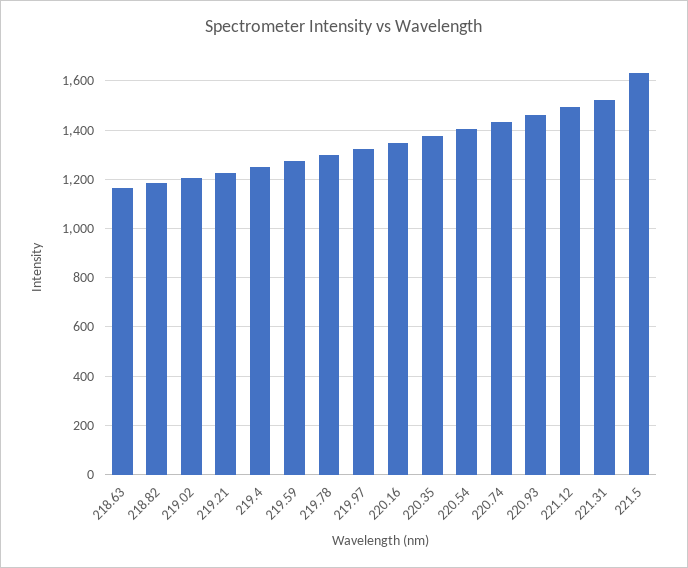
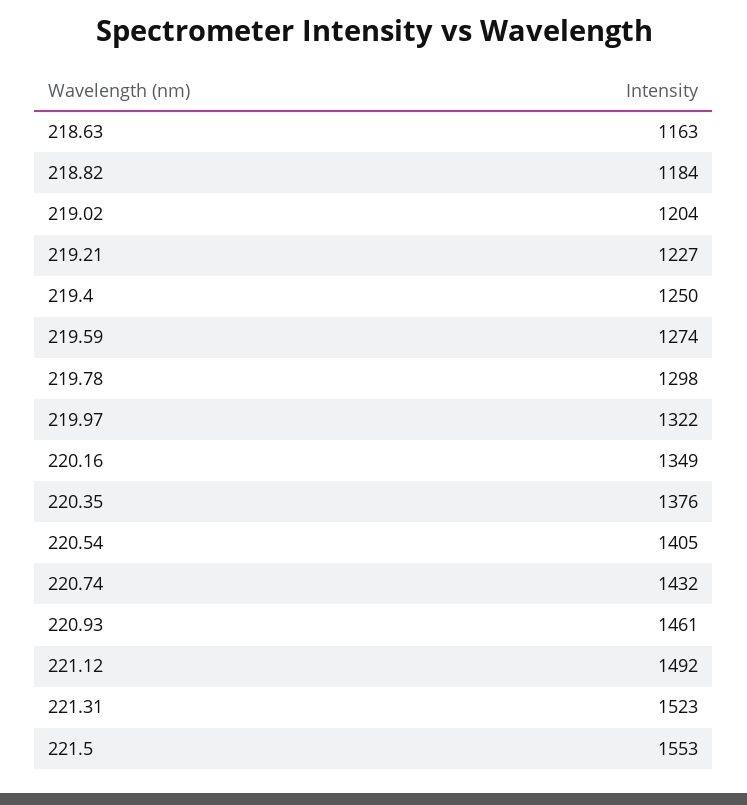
221.5: 1625 -> 1553

